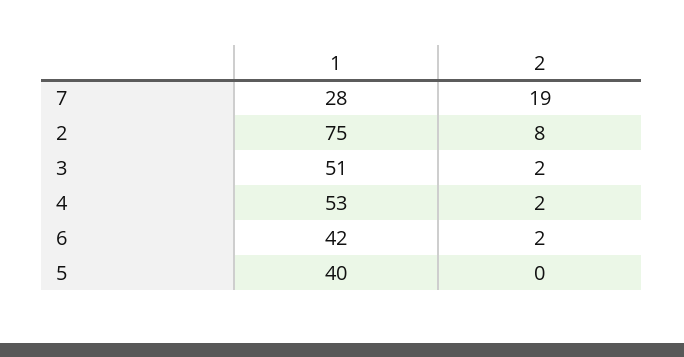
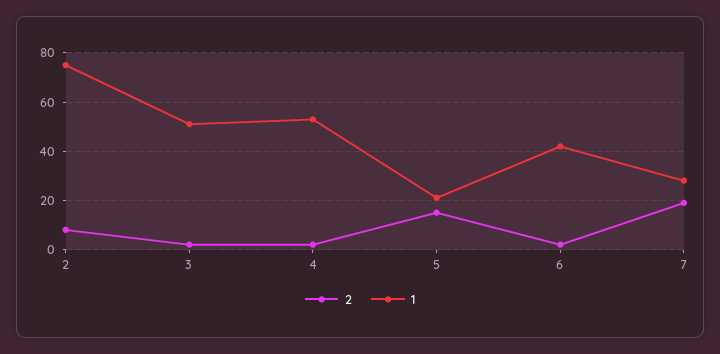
1, 5: 40 -> 20
2, 5: 0 -> 15

